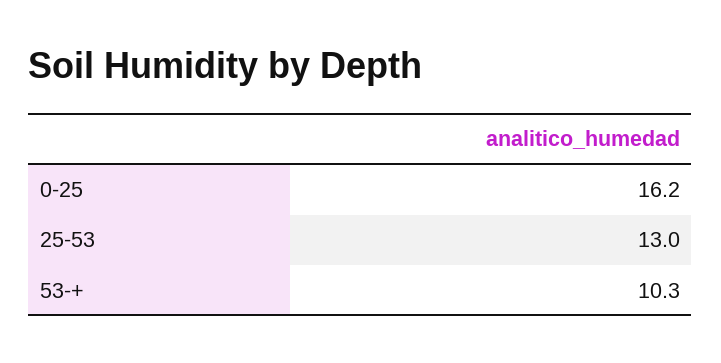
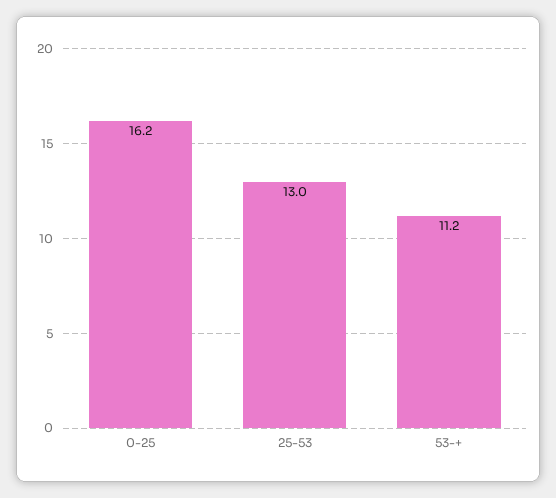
53-+: 10.3 -> 11.2

